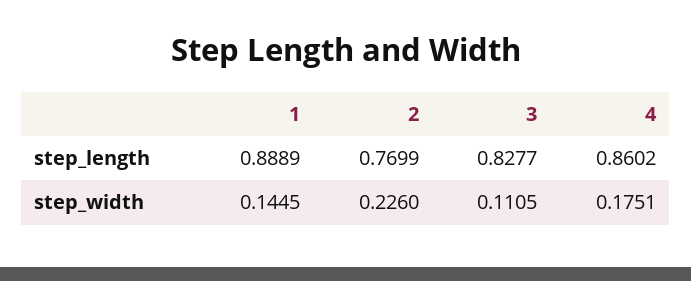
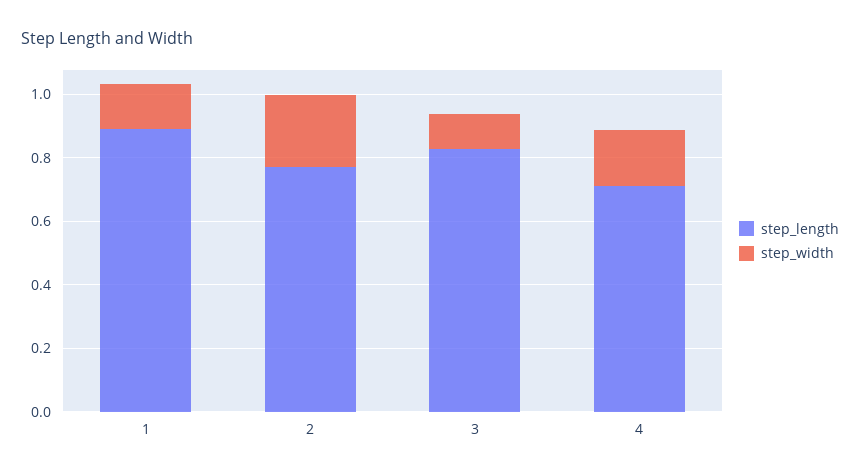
step_length, 4: 0.8602 -> 0.7

